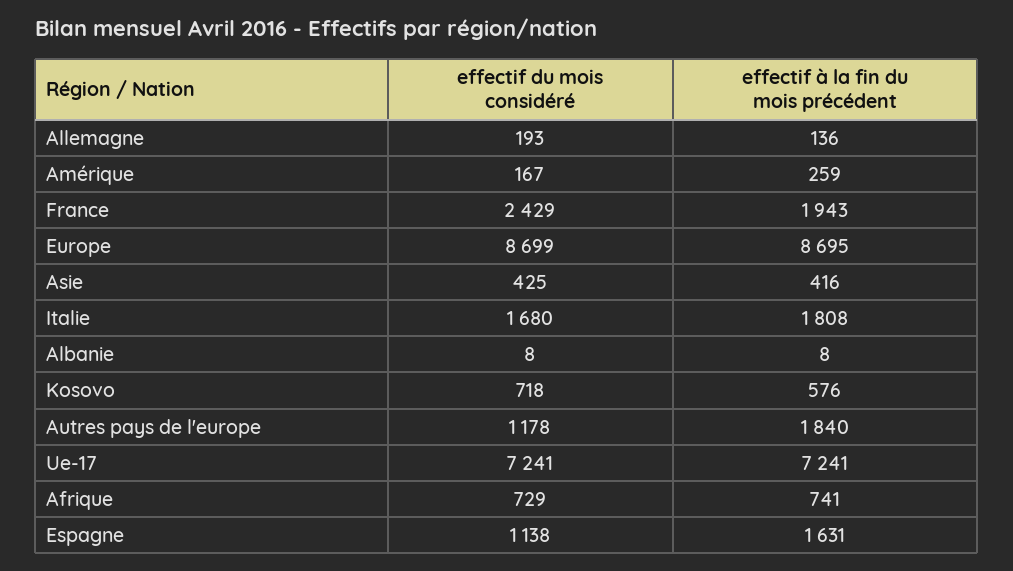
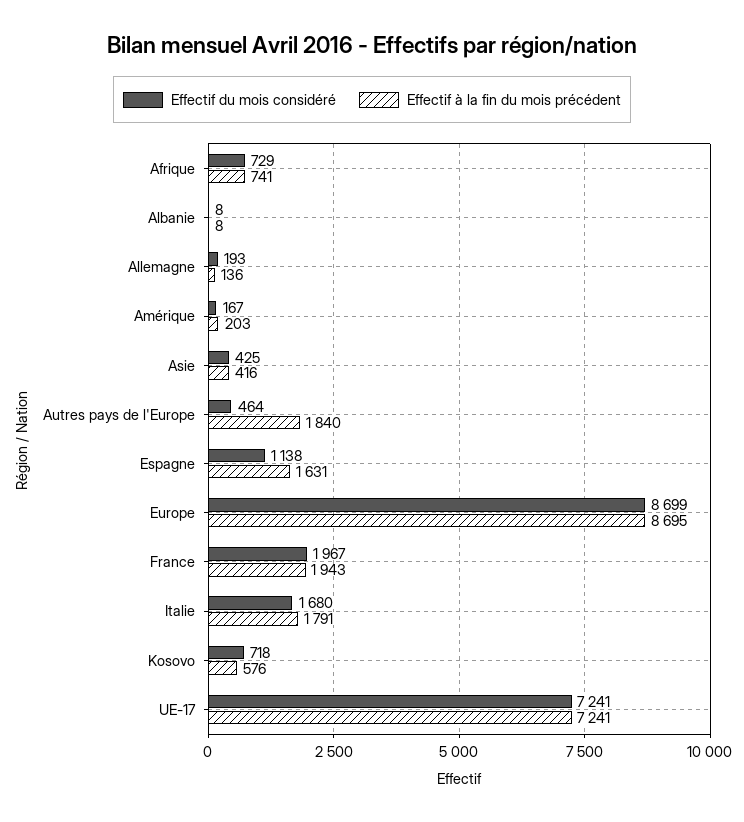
effectif à la fin du mois précédent, Amérique: 259 -> 203
effectif du mois considéré, France: 2429 -> 1967
effectif à la fin du mois précédent, Italie: 1808 -> 1791
effectif du mois considéré, Autres pays de l'europe: 1178 -> 464

